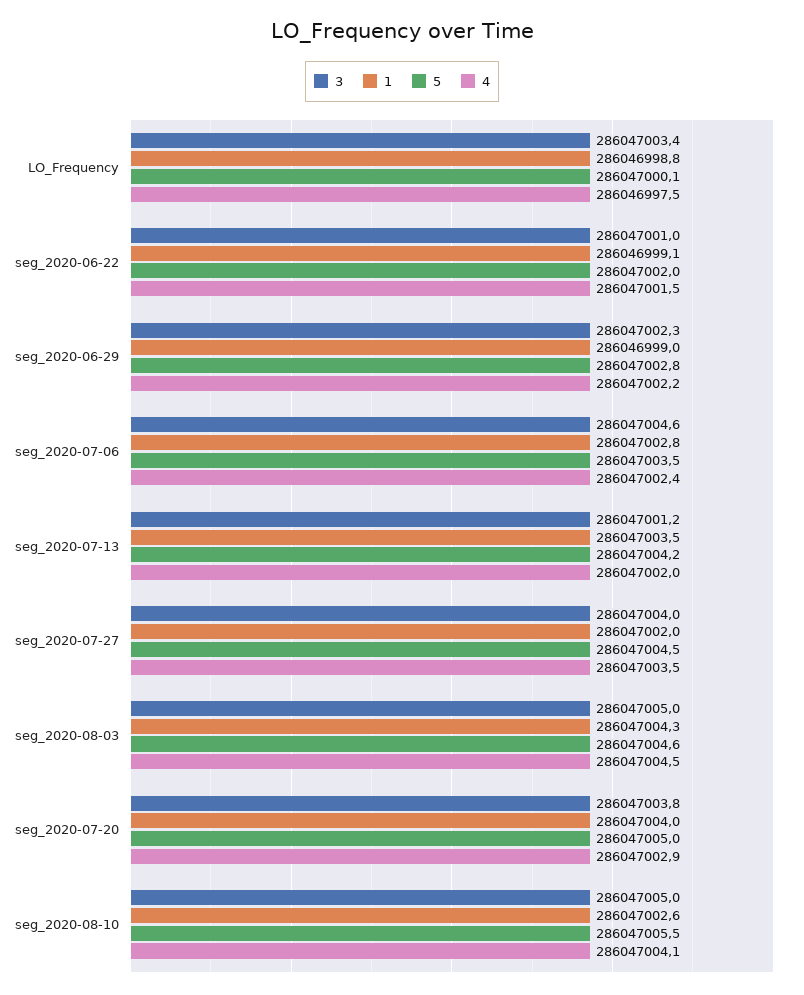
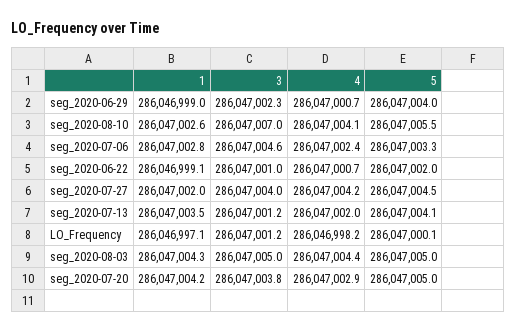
3, LO_Frequency: 286047003.4 -> 286047001.2
1, LO_Frequency: 286046998.8 -> 286046997.1
4, LO_Frequency: 286046997.5 -> 286046998.2
4, seg_2020-06-22: 286047001.5 -> 286047000.7
5, seg_2020-06-29: 286047002.8 -> 286047004
4, seg_2020-06-29: 286047002.2 -> 286047000.7
5, seg_2020-07-06: 286047003.5 -> 286047003.3
5, seg_2020-07-13: 286047004.2 -> 286047004.1
4, seg_2020-07-27: 286047003.5 -> 286047004.2
5, seg_2020-08-03: 286047004.6 -> 286047005
4, seg_2020-08-03: 286047004.5 -> 286047004.4
1, seg_2020-07-20: 286047004 -> 286047004.2
3, seg_2020-08-10: 286047005 -> 286047007

